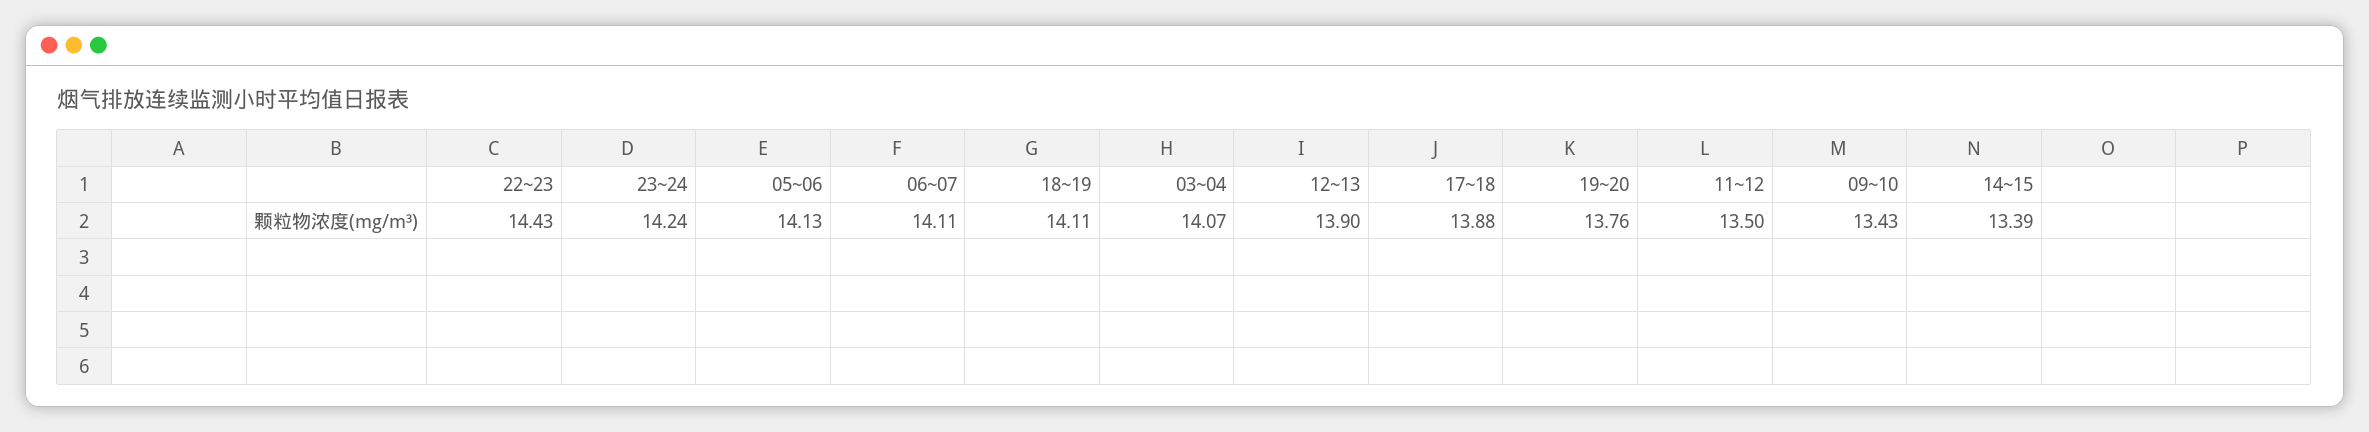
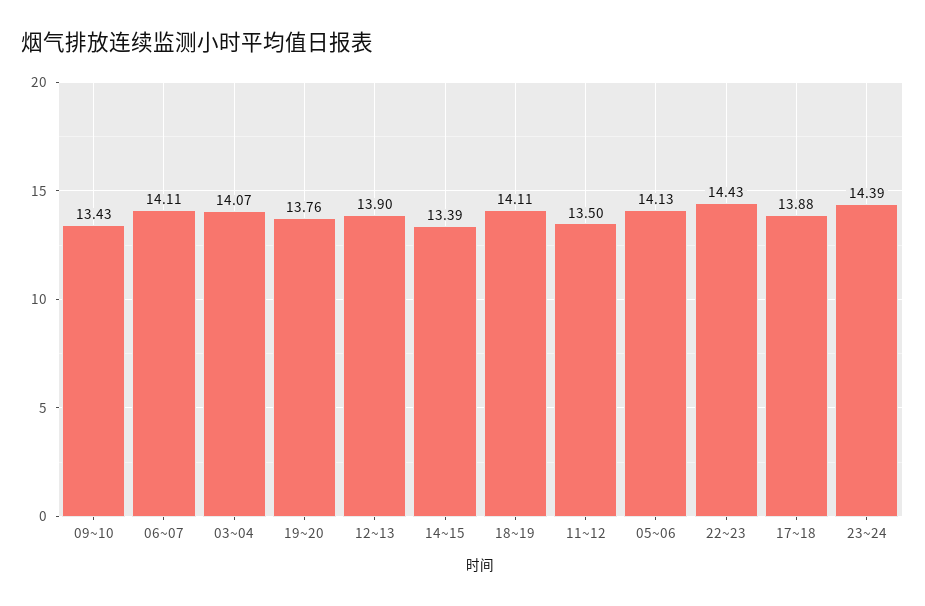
23~24: 14.24 -> 14.39

